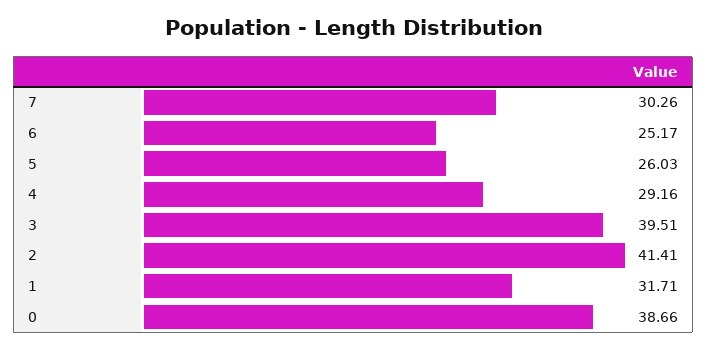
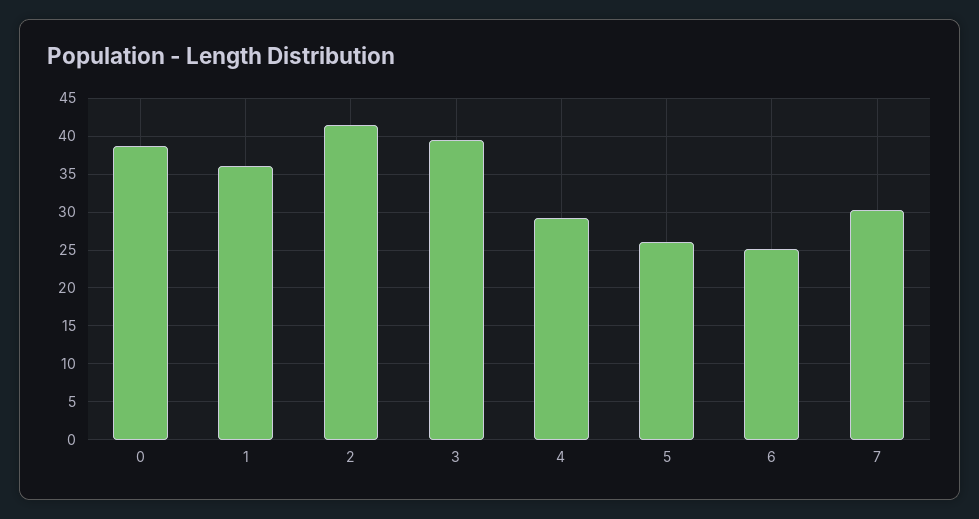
1: 31.71 -> 36

